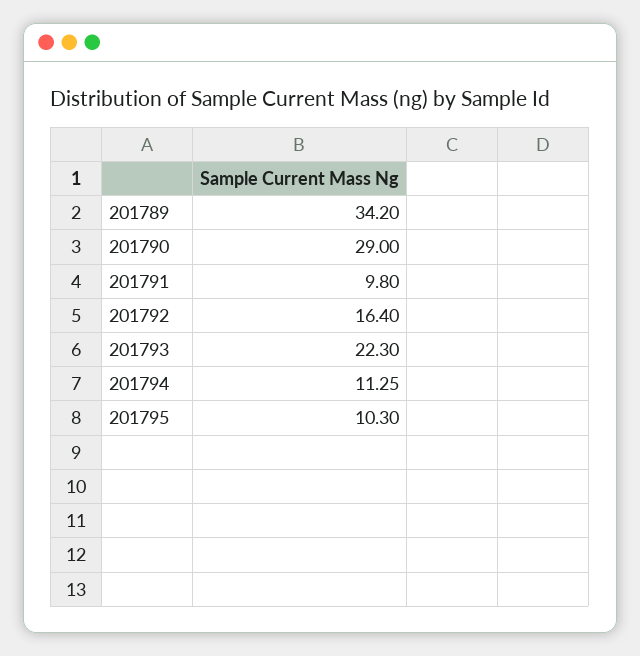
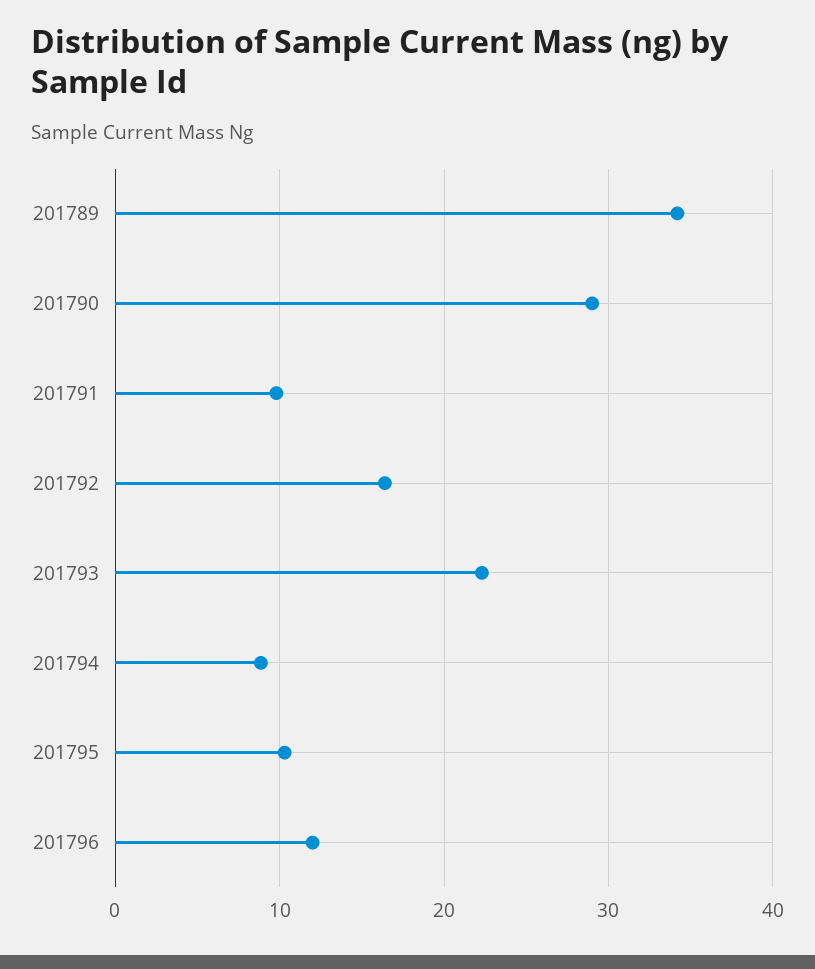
201794: 11.25 -> 9
201796: none -> 12

